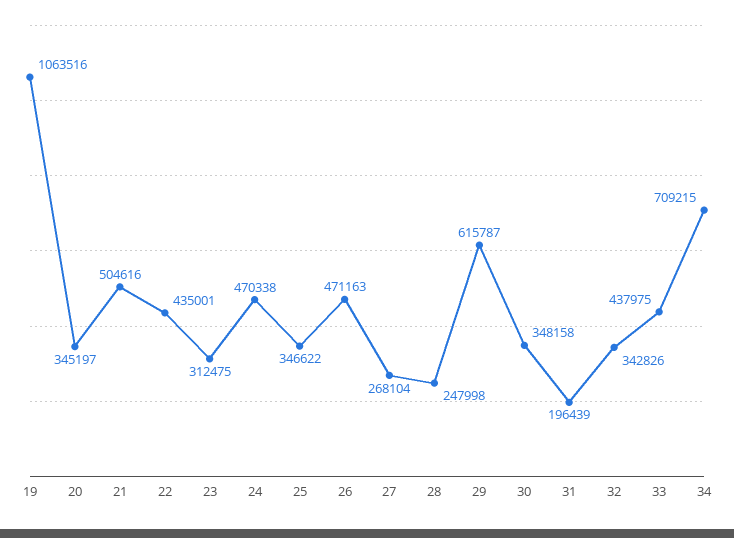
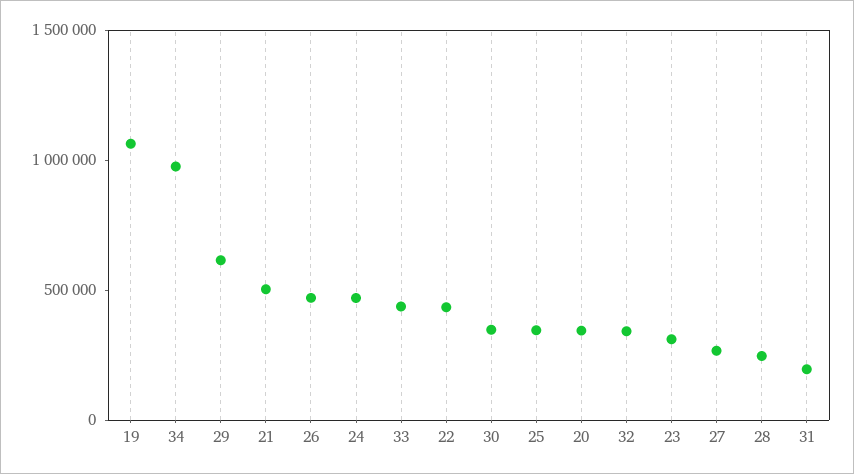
34: 709215 -> 1000000

